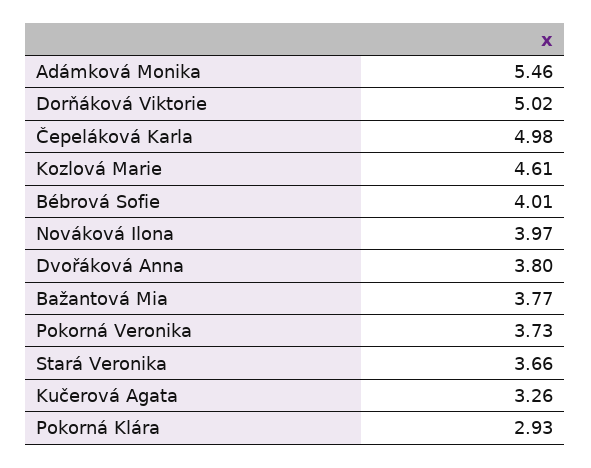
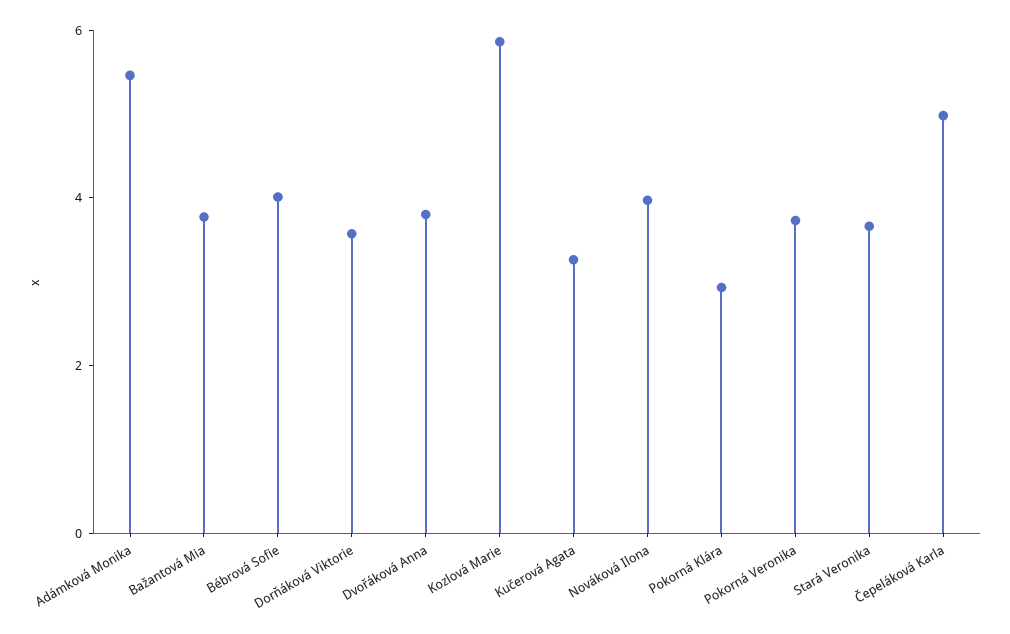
Dorňáková Viktorie: 5.02 -> 3.5
Kozlová Marie: 4.61 -> 6

